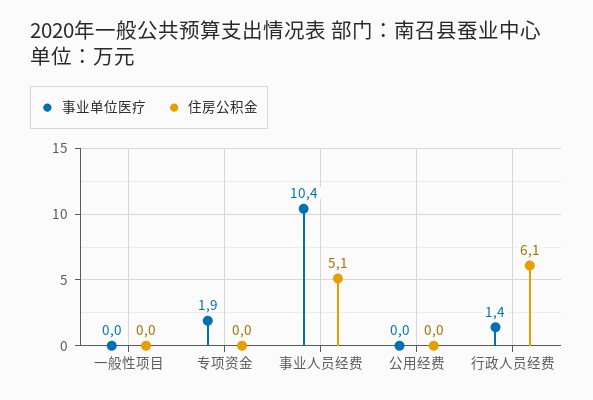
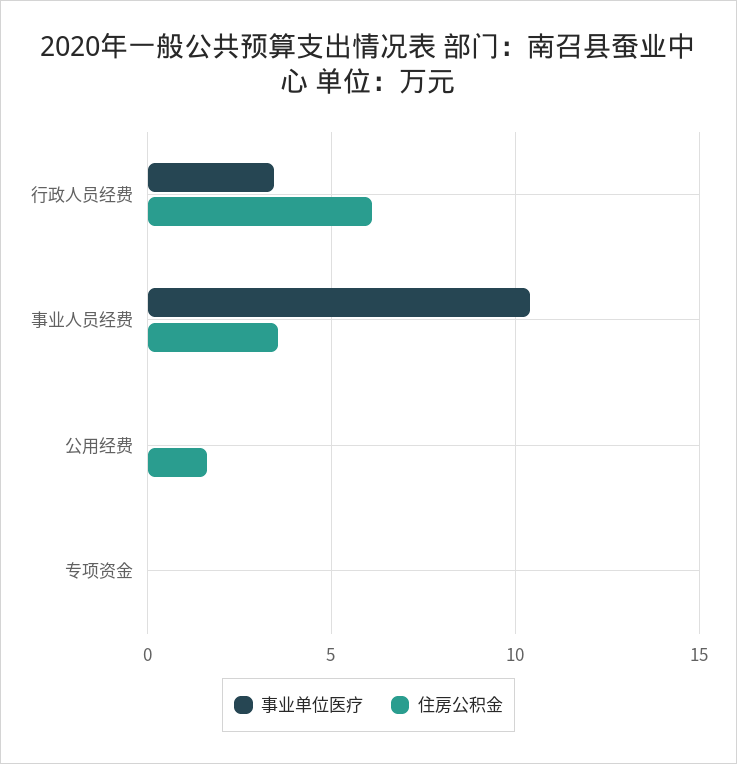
事业单位医疗, 一般性项目: 0 -> none
住房公积金, 一般性项目: 0 -> none
事业单位医疗, 专项资金: 1.9 -> 0
住房公积金, 事业人员经费: 5.1 -> 3.5
住房公积金, 公用经费: 0 -> 1.5
事业单位医疗, 行政人员经费: 1.4 -> 3.5

